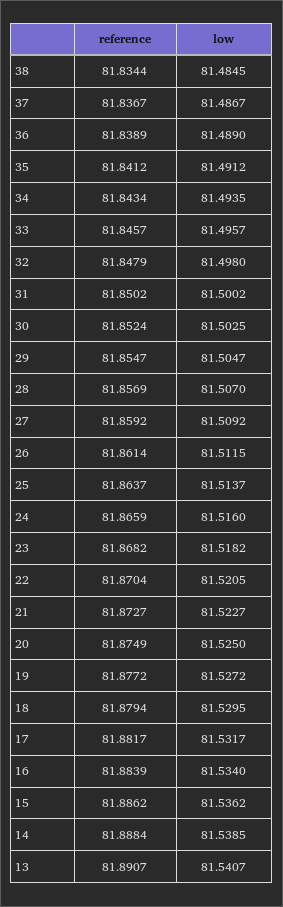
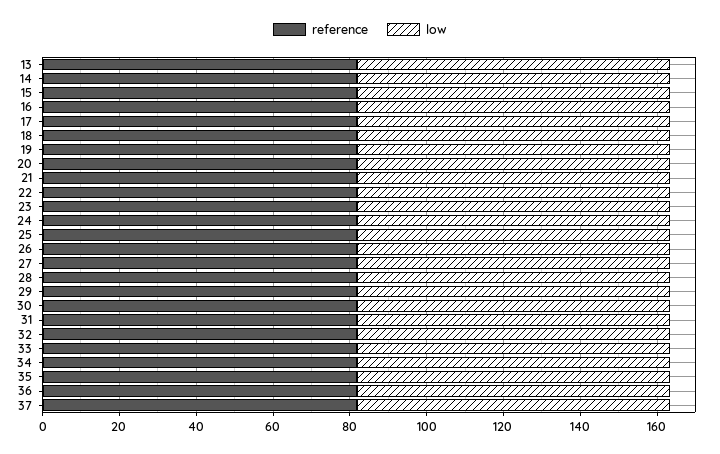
reference, 38: 81.8344 -> none
low, 38: 81.4845 -> none

